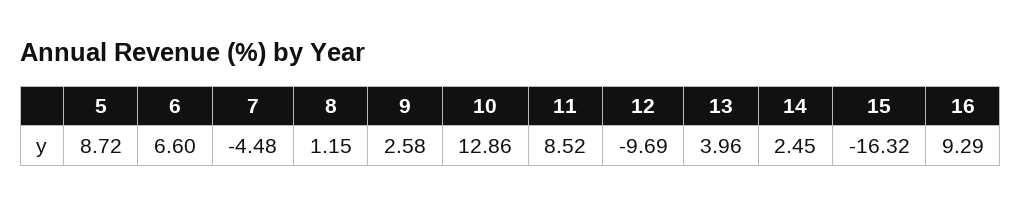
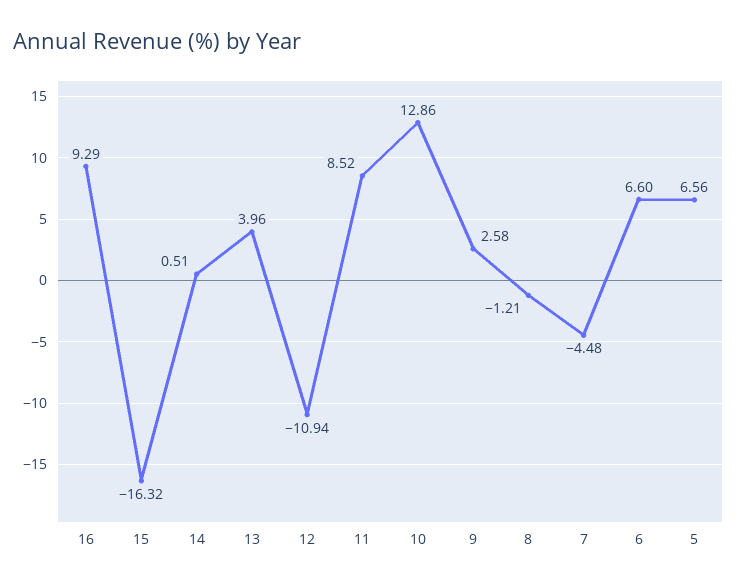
5: 8.72 -> 6.56
8: 1.15 -> -1.21
12: -9.69 -> -10.94
14: 2.45 -> 0.51

